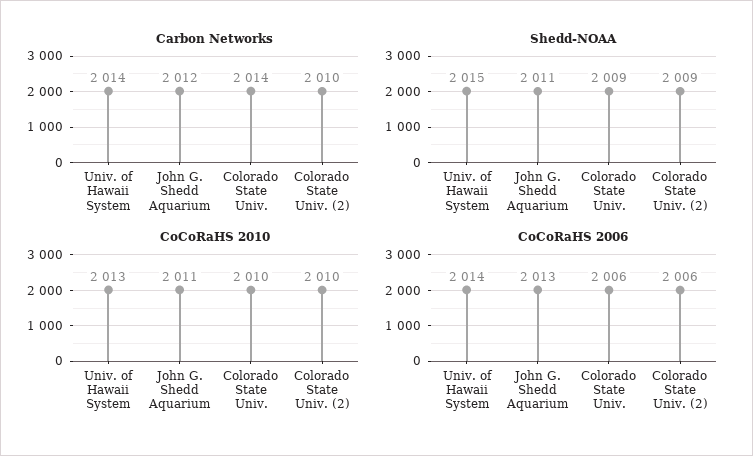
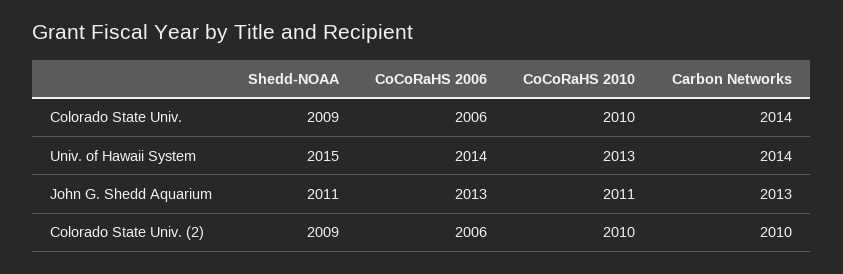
Carbon Networks, John G. Shedd Aquarium: 2012 -> 2013

